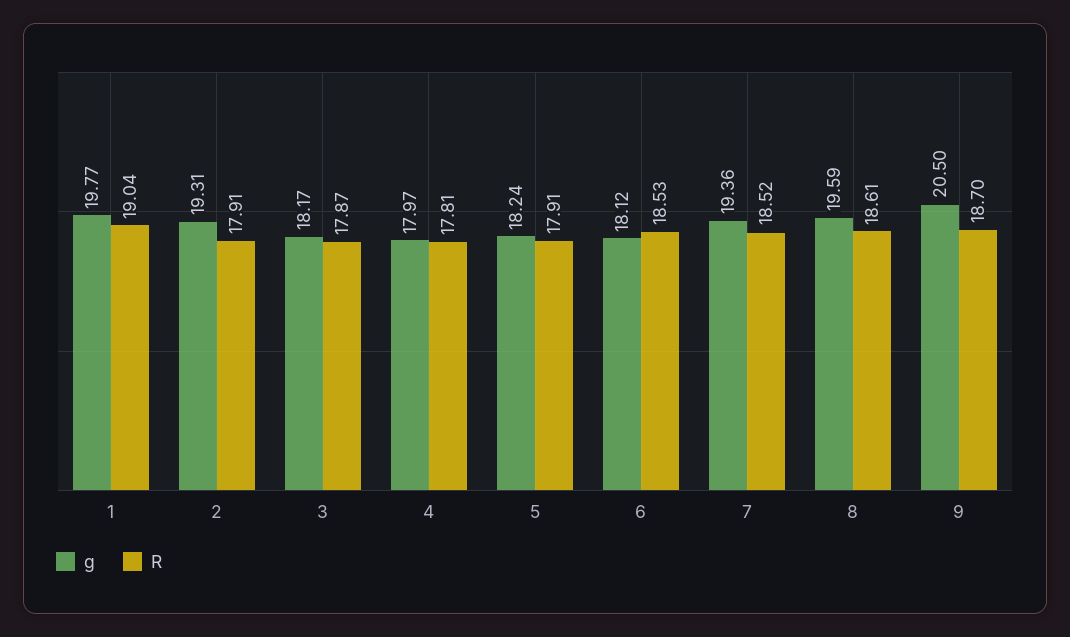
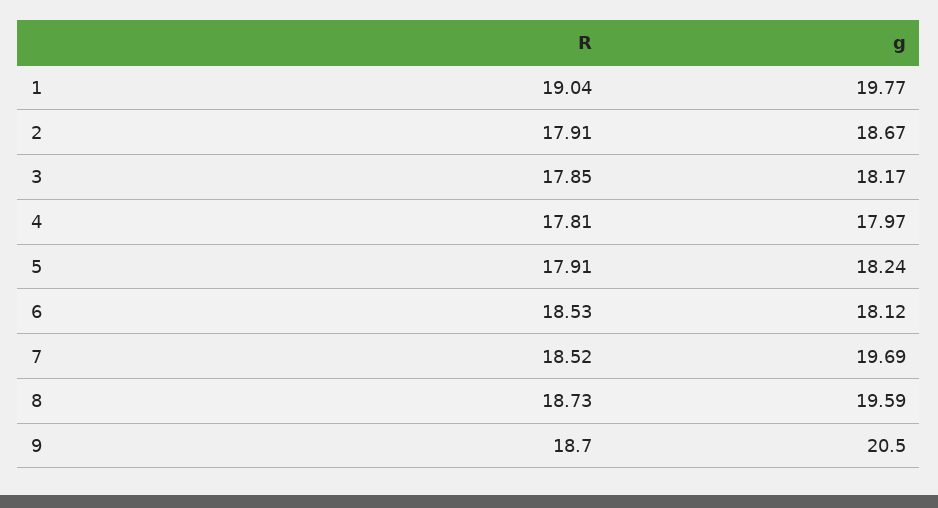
g, 2: 19.31 -> 18.67
R, 3: 17.87 -> 17.85
g, 7: 19.36 -> 19.69
R, 8: 18.61 -> 18.73

